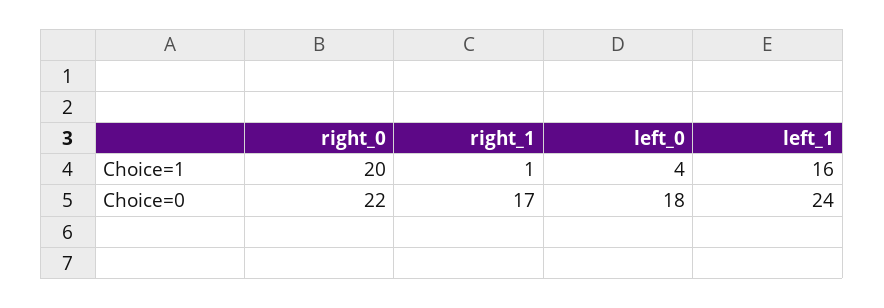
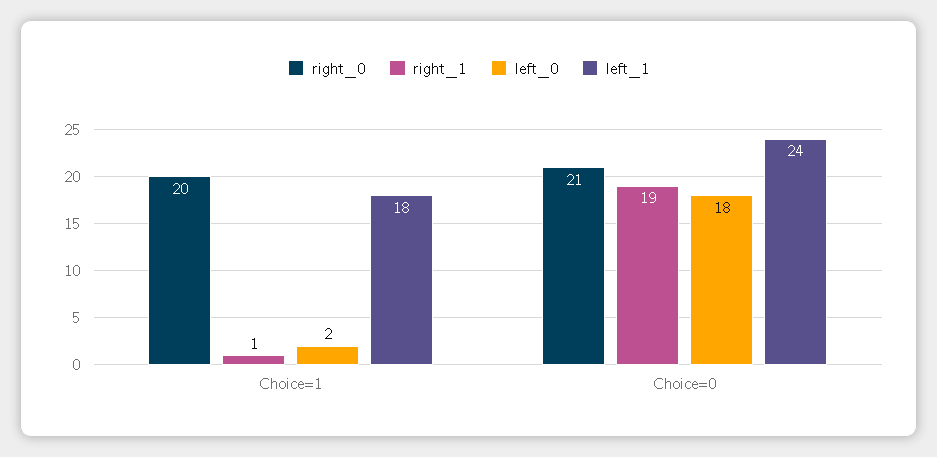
left_0, Choice=1: 4 -> 2
left_1, Choice=1: 16 -> 18
right_0, Choice=0: 22 -> 21
right_1, Choice=0: 17 -> 19

